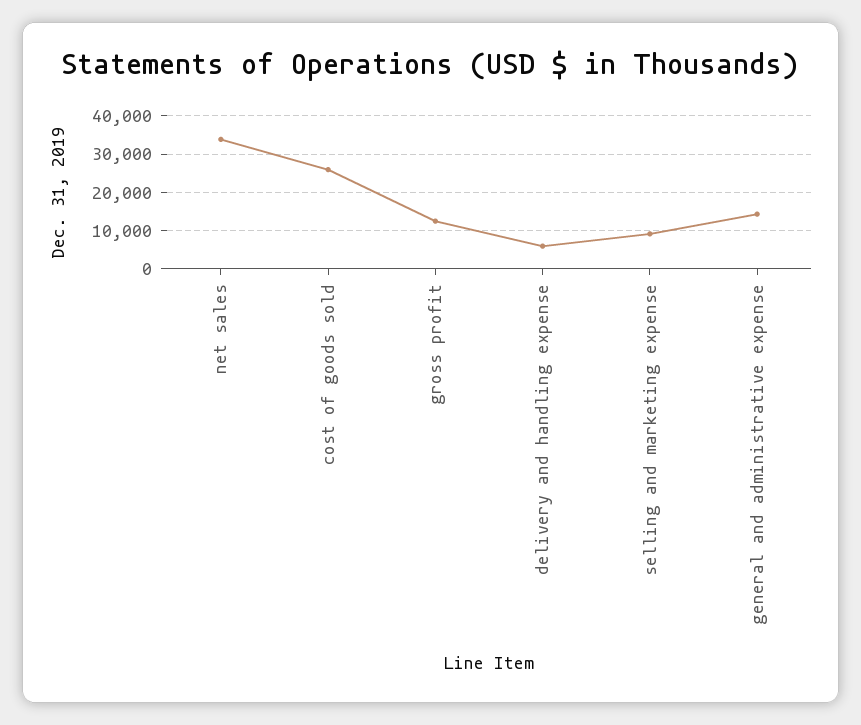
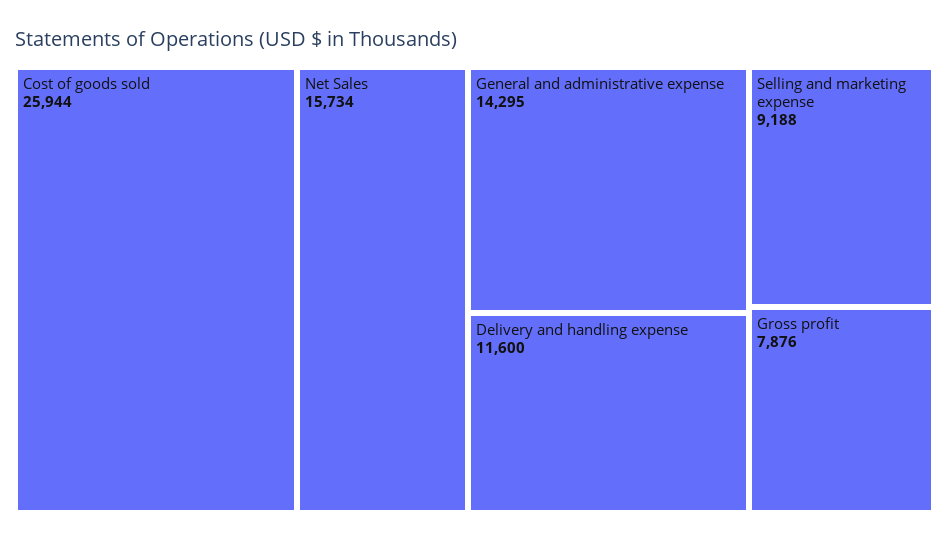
net sales: 34000 -> 15734
gross profit: 12000 -> 7876
delivery and handling expense: 6000 -> 11600

